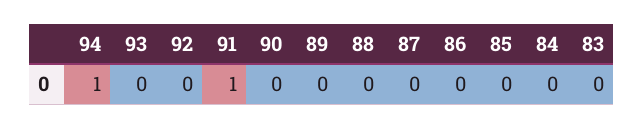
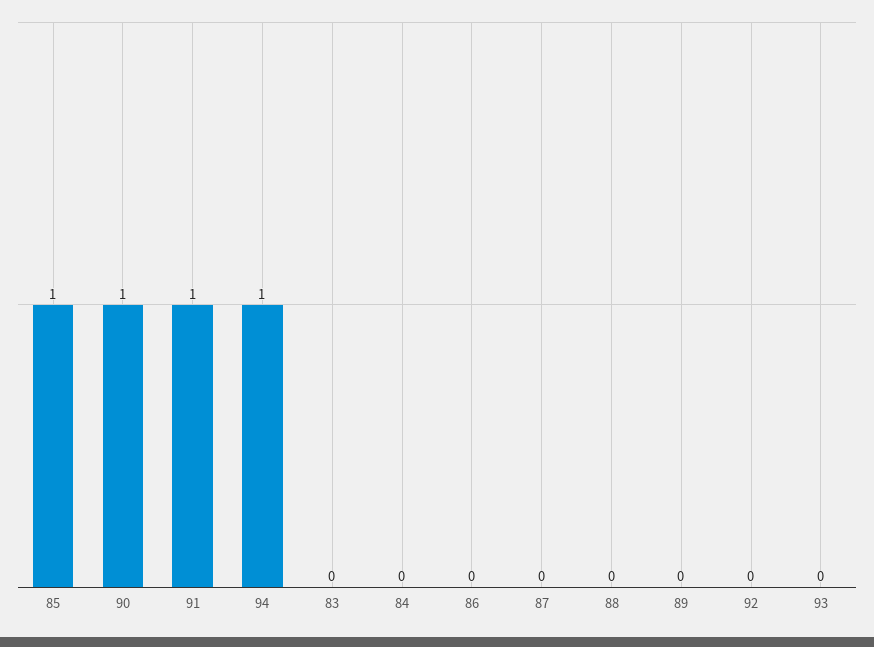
90: 0 -> 1
85: 0 -> 1

